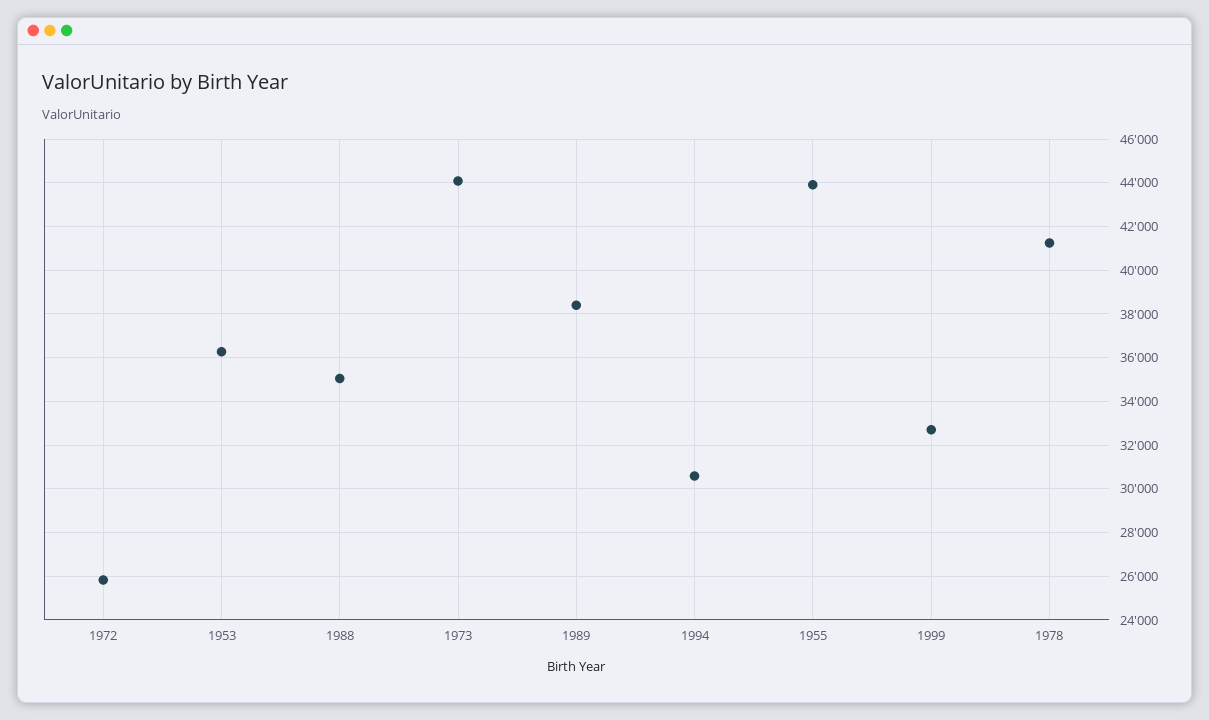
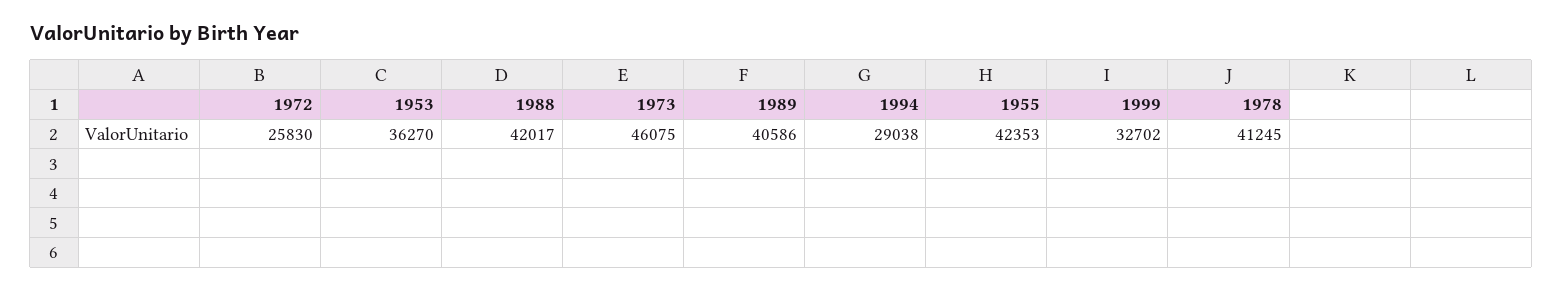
1988: 35000 -> 42017
1973: 44000 -> 46075
1989: 38500 -> 40586
1994: 30500 -> 29038
1955: 44000 -> 42353

